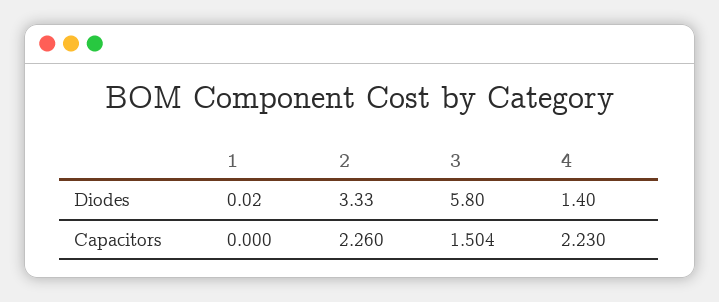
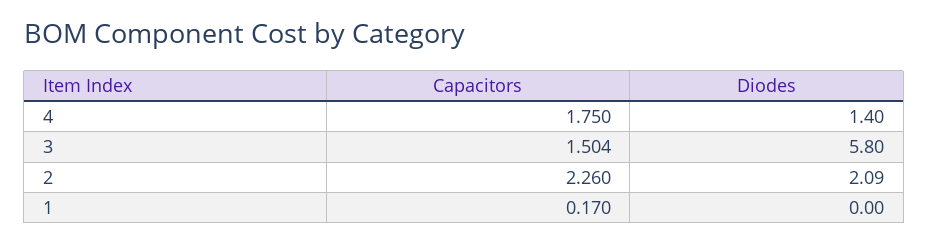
1, Diodes: 0.02 -> 0
2, Diodes: 3.33 -> 2.09
1, Capacitors: 0 -> 0.17
4, Capacitors: 2.23 -> 1.75

